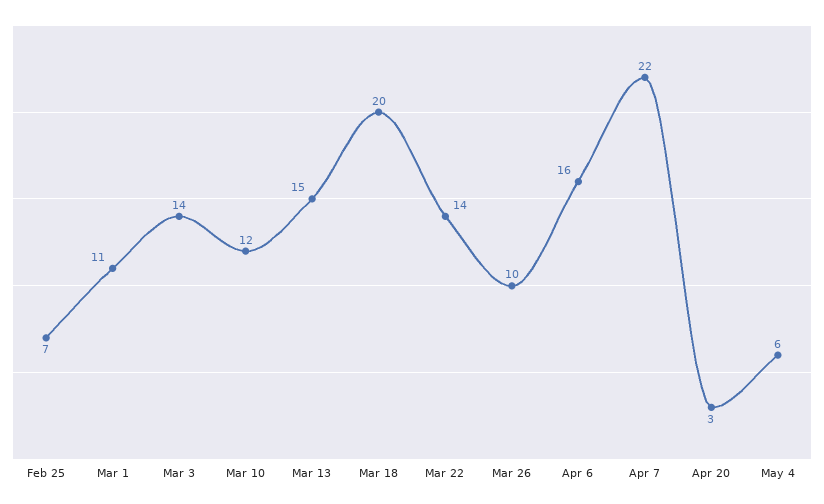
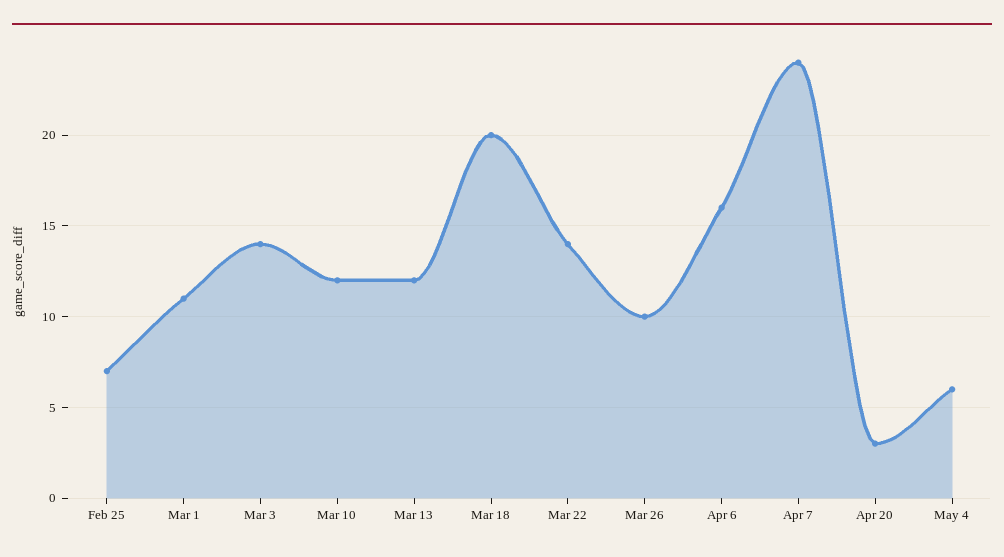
Mar 13: 15 -> 12
Apr 7: 22 -> 24

